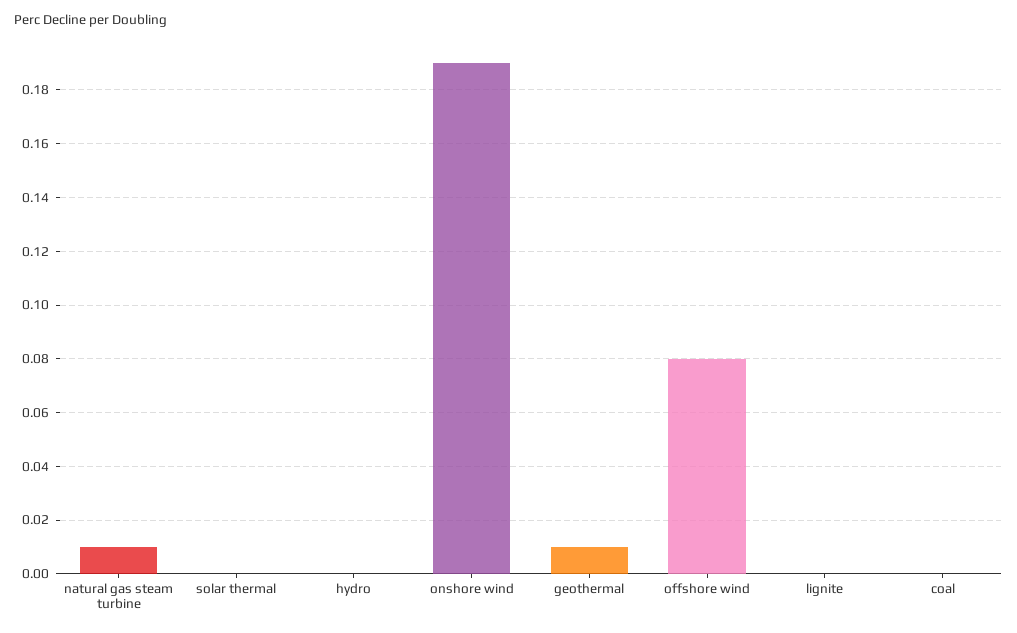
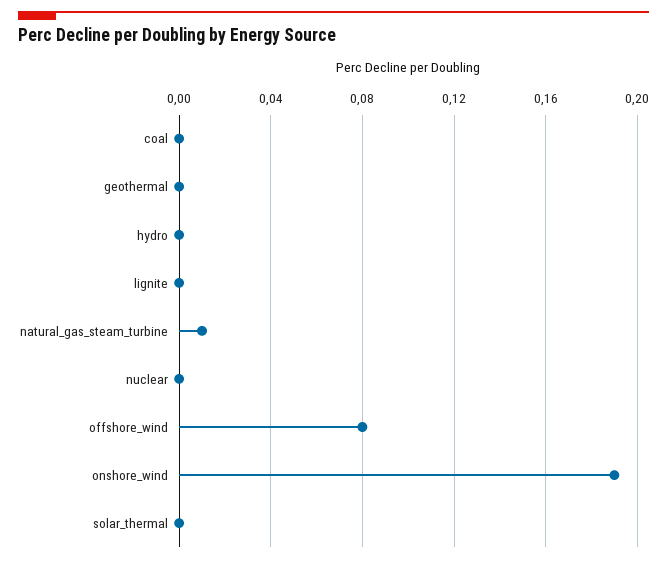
geothermal: 0.01 -> 0
nuclear: none -> 0

